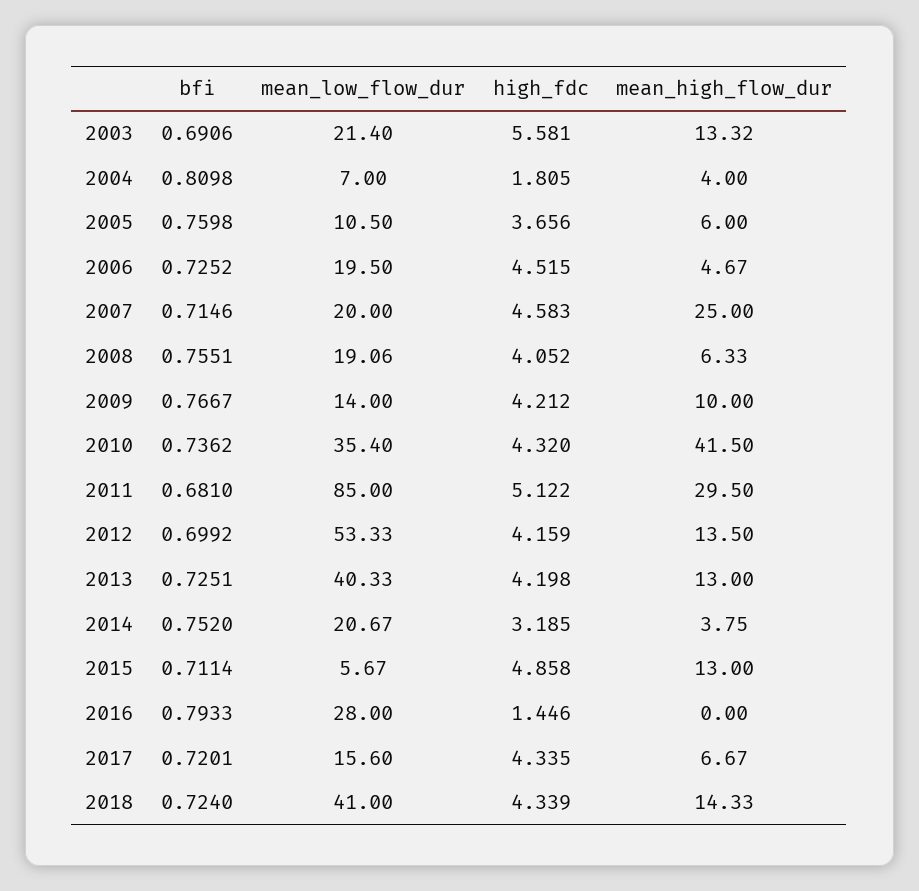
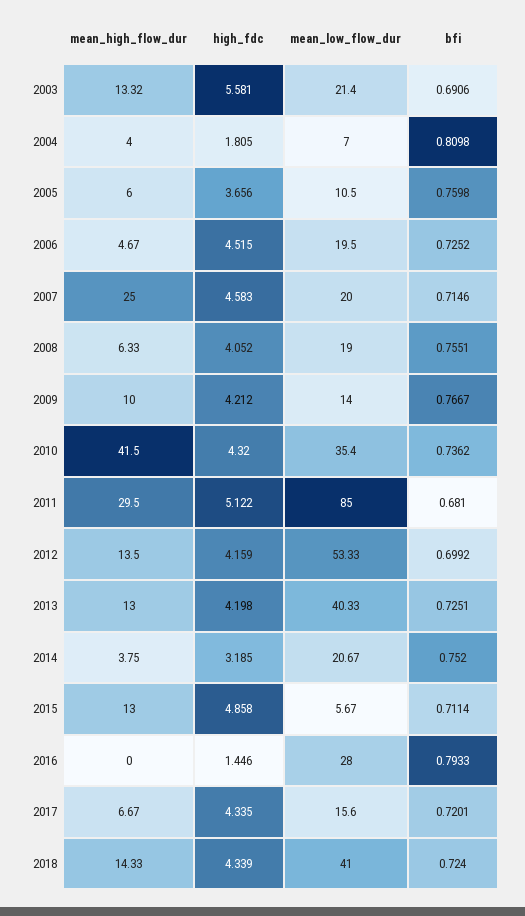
mean_low_flow_dur, 2008: 19.06 -> 19

